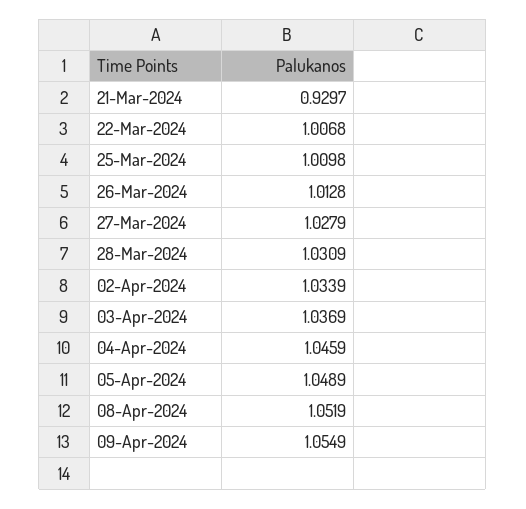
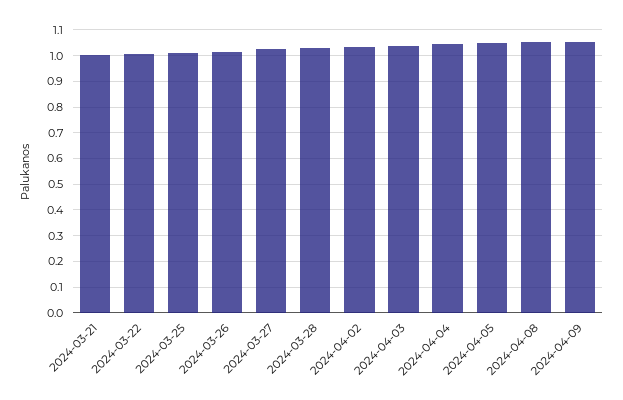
21-Mar-2024: 0.9297 -> 1

